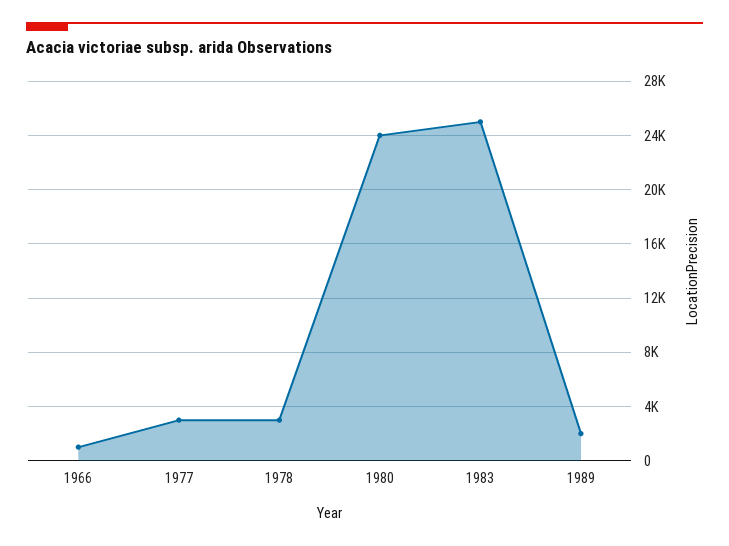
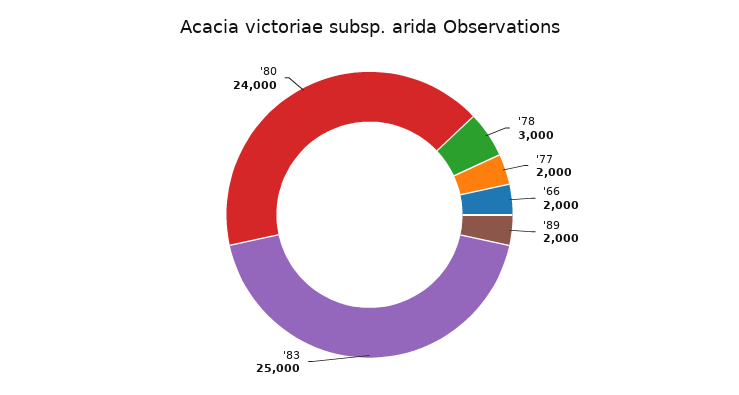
1966: 1000 -> 2000
1977: 3000 -> 2000

